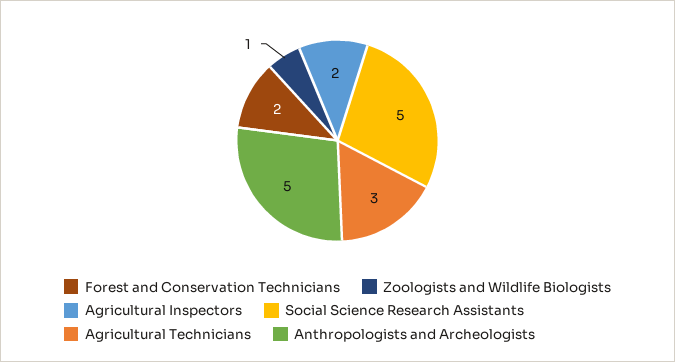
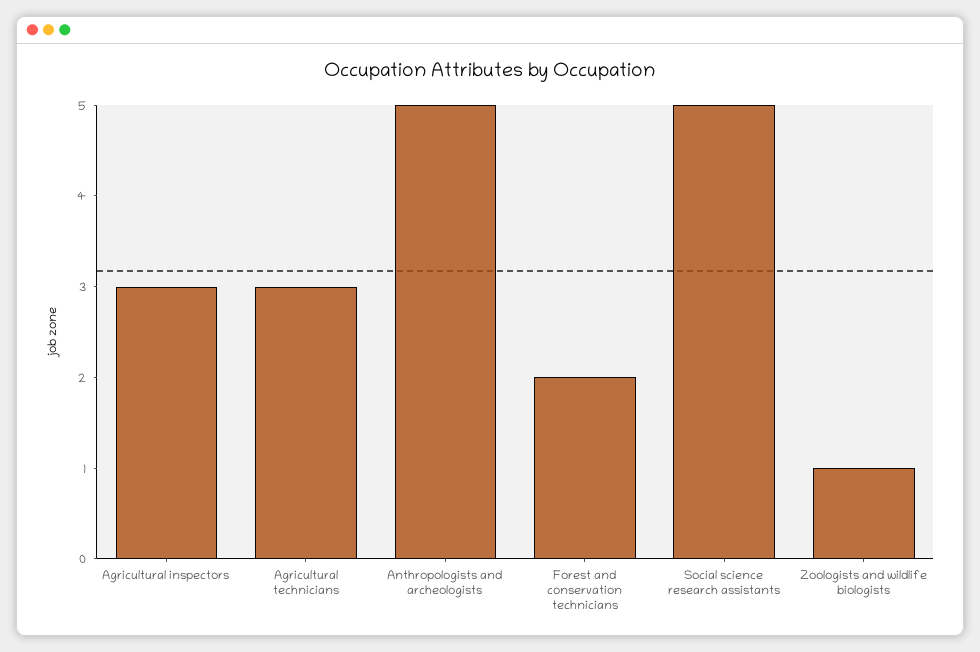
Agricultural Inspectors: 2 -> 3

